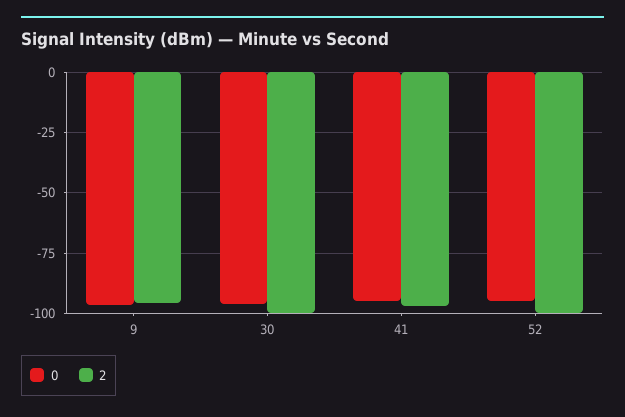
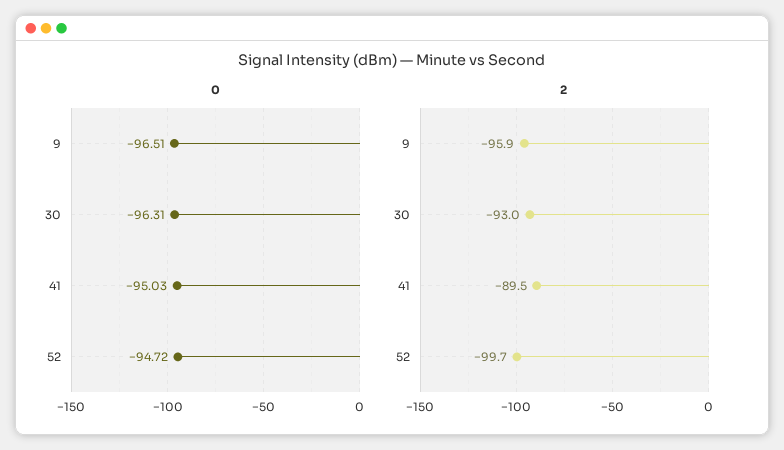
2, 30: -100 -> -93
2, 41: -97.5 -> -89.5

